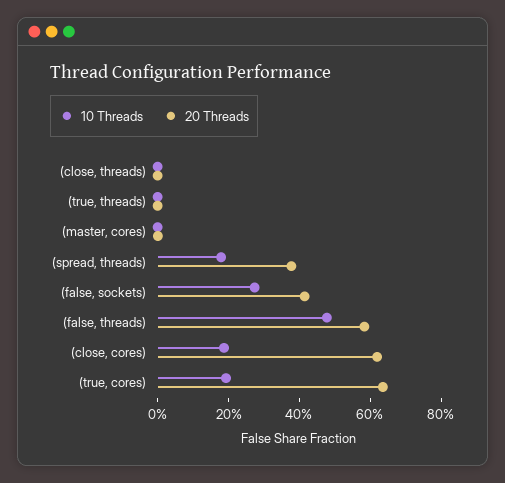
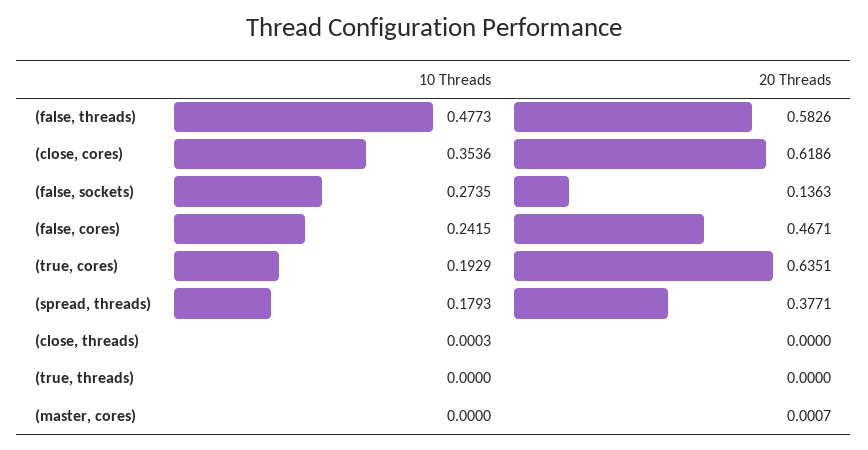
20 Threads, (false, sockets): 0.4 -> 0.1363
10 Threads, (close, cores): 0.2 -> 0.3536
10 Threads, (false, cores): none -> 0.2415
20 Threads, (false, cores): none -> 0.4671

